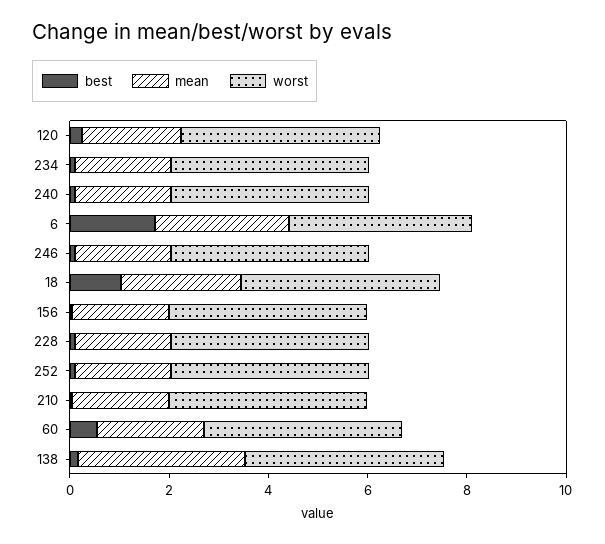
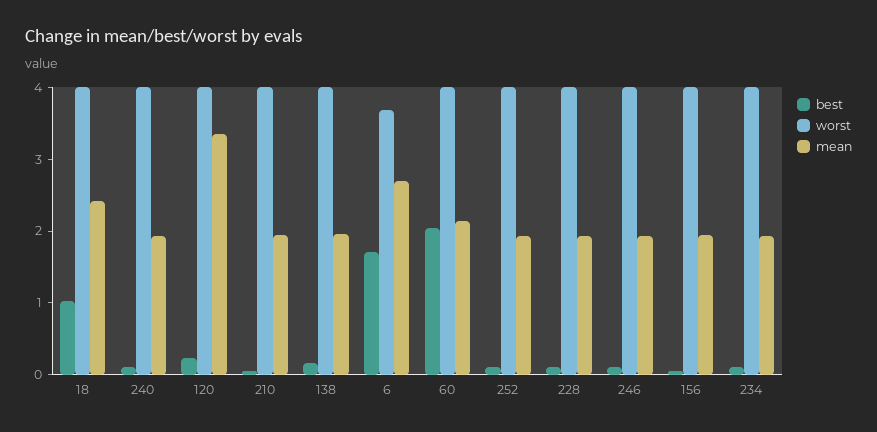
mean, 120: 2 -> 3.4
best, 60: 0.5 -> 2
mean, 138: 3.5 -> 2

